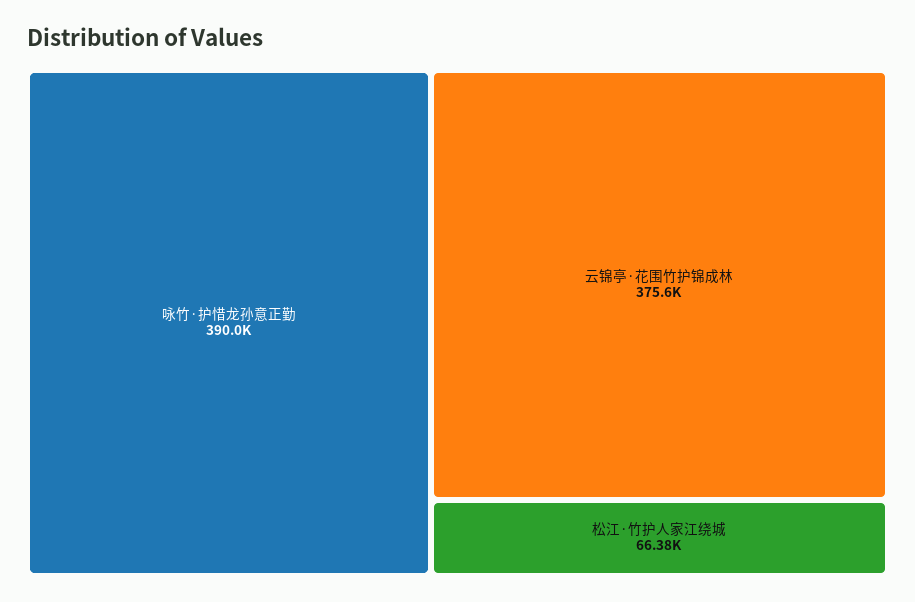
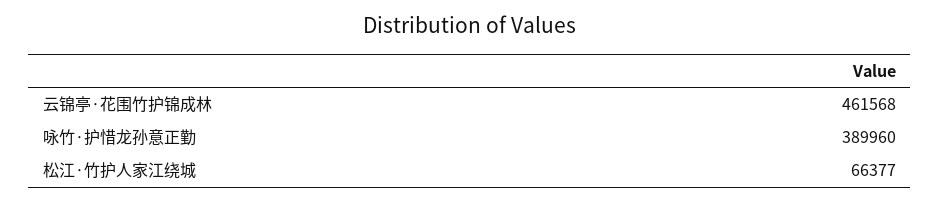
云锦亭·花围竹护锦成林: 375600 -> 461568

